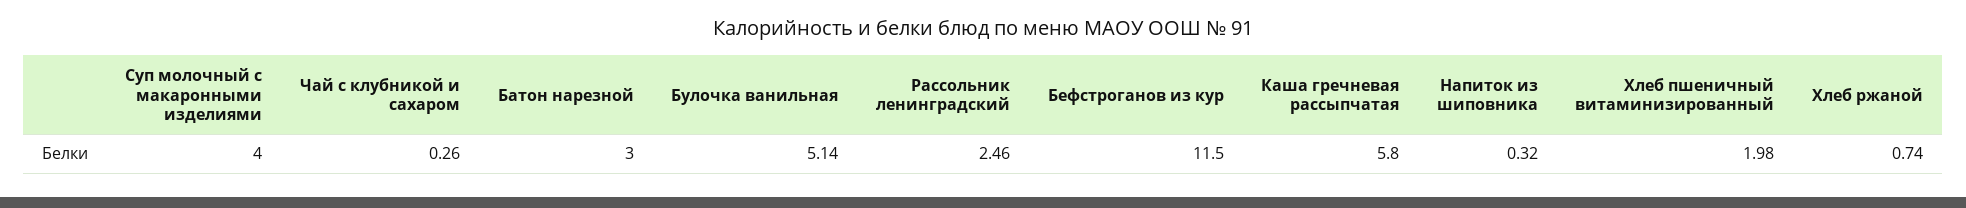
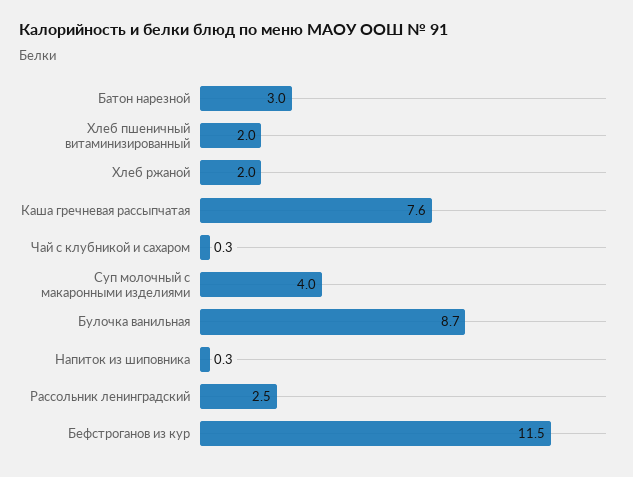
Булочка ванильная: 5.14 -> 8.7
Каша гречневая рассыпчатая: 5.8 -> 7.6
Хлеб ржаной: 0.74 -> 2

